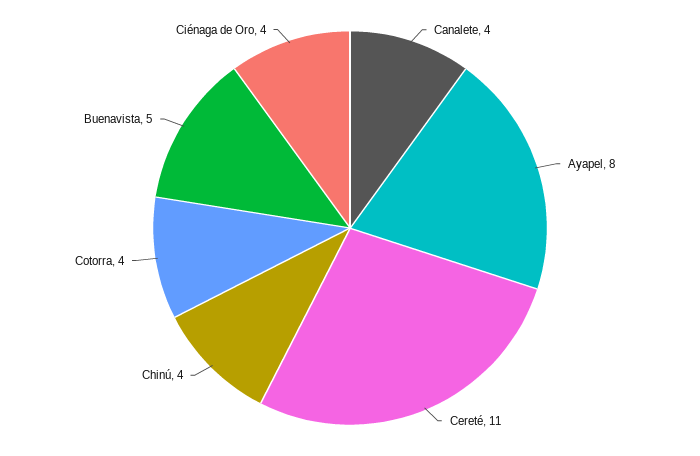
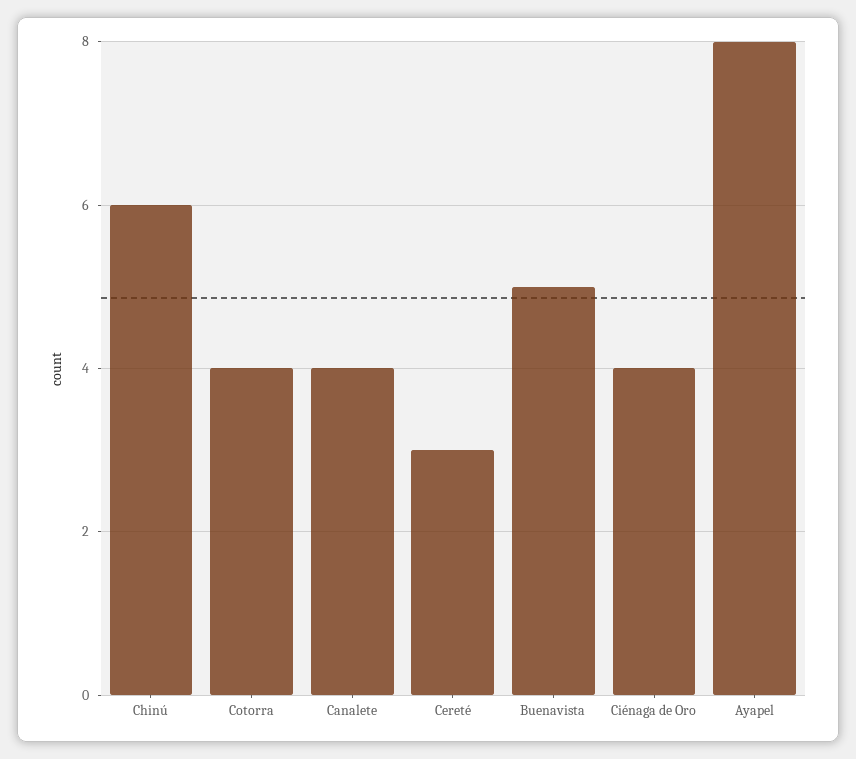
Cereté: 11 -> 3
Chinú: 4 -> 6

